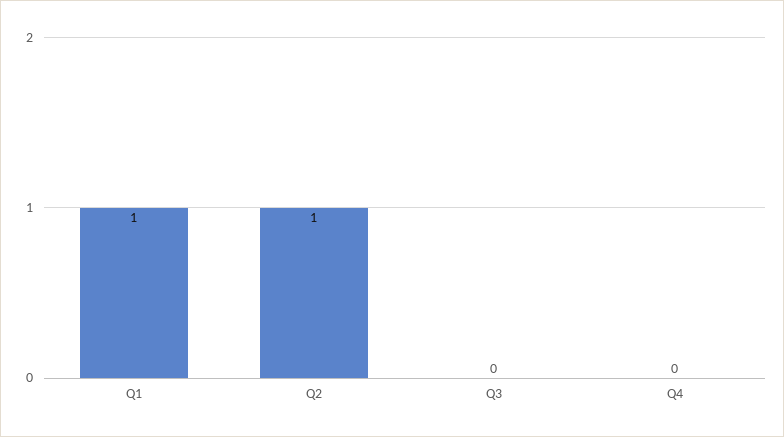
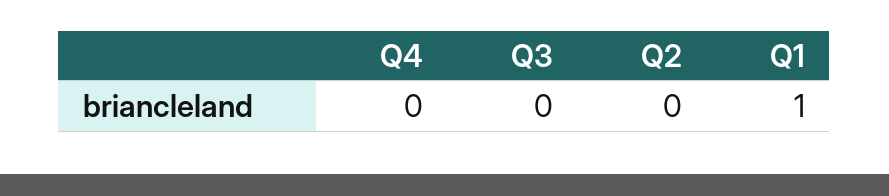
Q2: 1 -> 0

